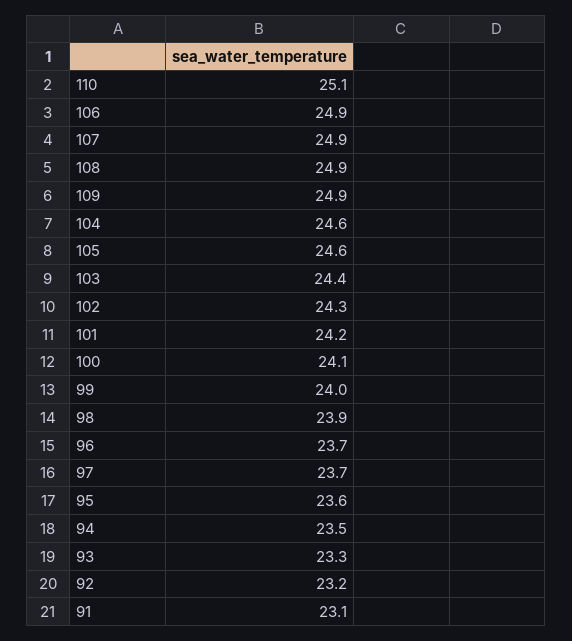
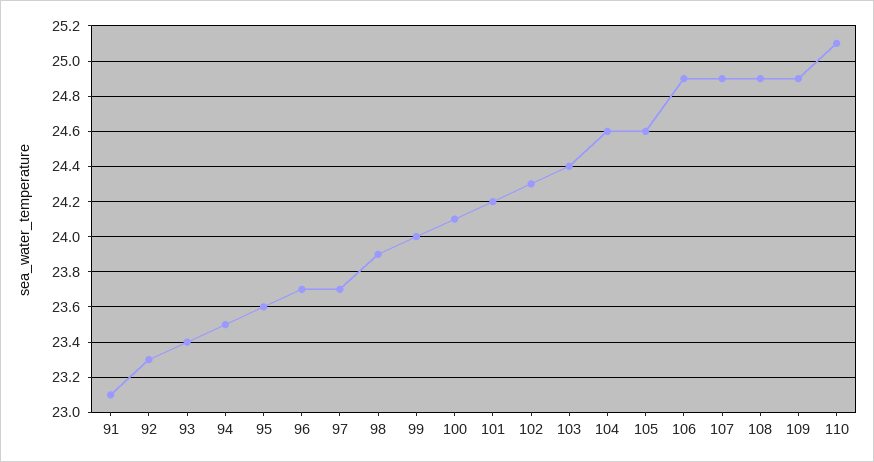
93: 23.3 -> 23.4
92: 23.2 -> 23.3

